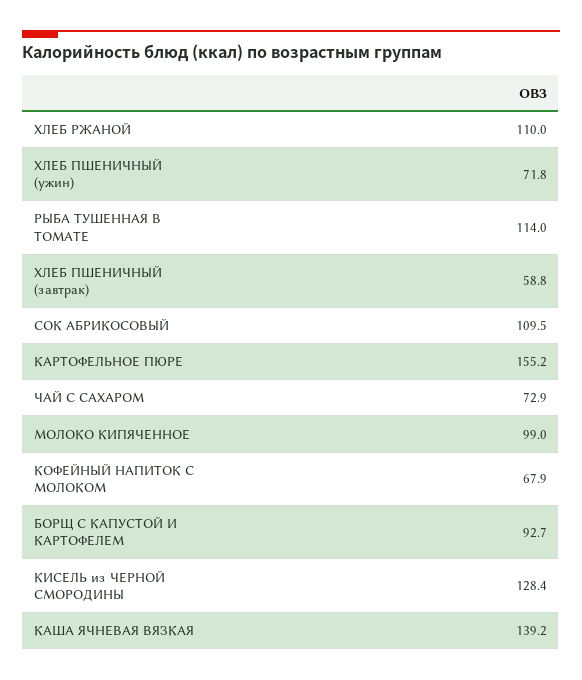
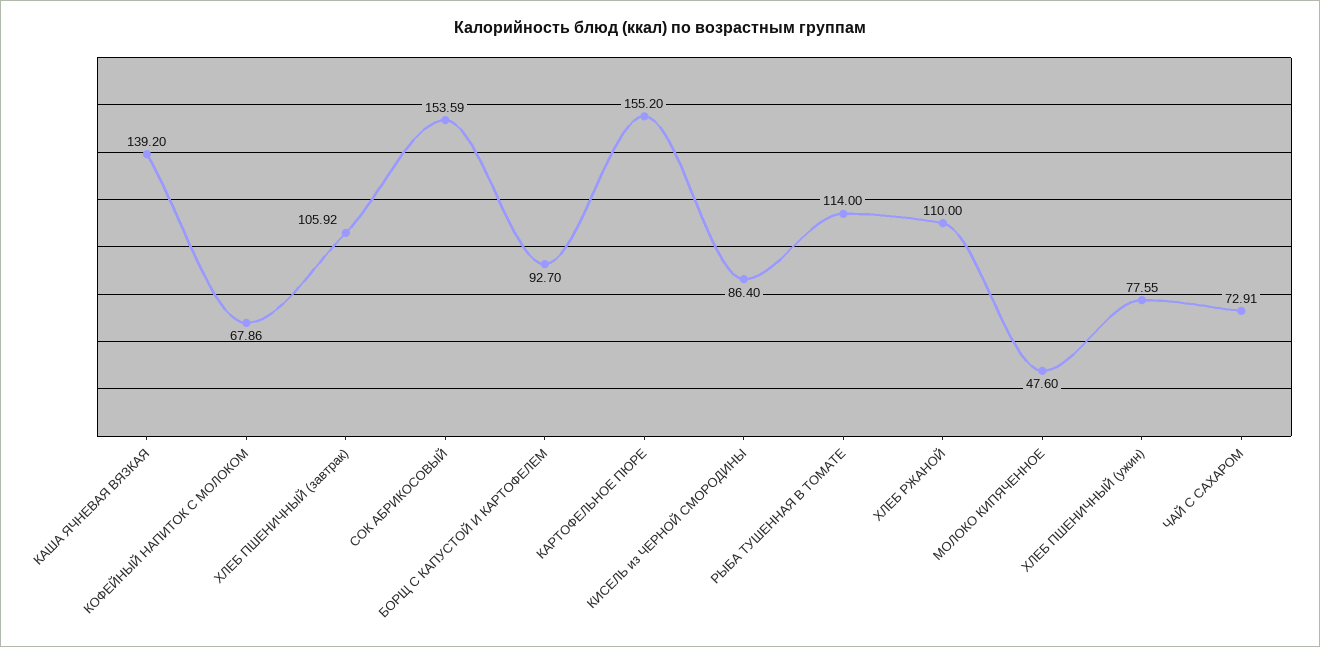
ХЛЕБ ПШЕНИЧНЫЙ (ужин): 71.8 -> 77.55
ХЛЕБ ПШЕНИЧНЫЙ (завтрак): 58.8 -> 105.92
СОК АБРИКОСОВЫЙ: 109.5 -> 153.59
МОЛОКО КИПЯЧЕННОЕ: 99 -> 47.6
КИСЕЛЬ из ЧЕРНОЙ СМОРОДИНЫ: 128.4 -> 86.4

